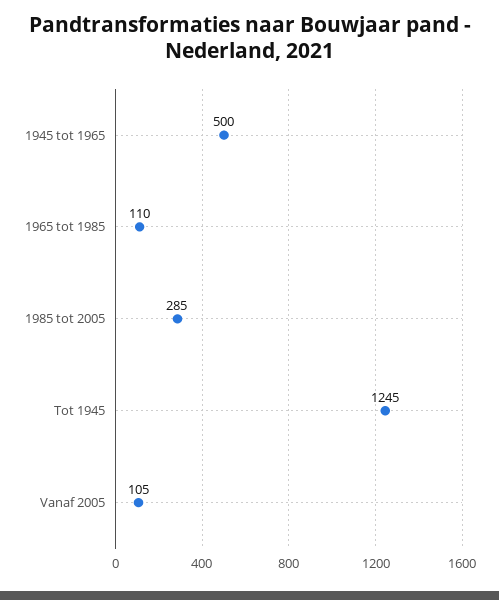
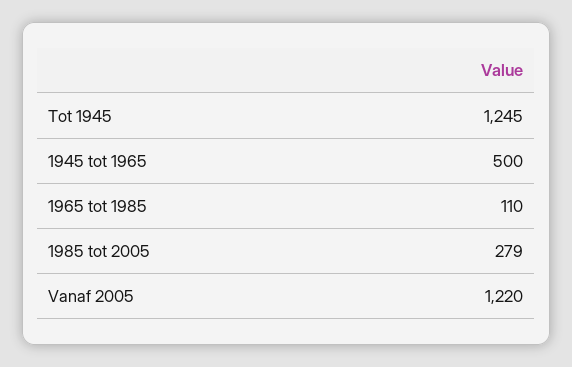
1985 tot 2005: 285 -> 279
Vanaf 2005: 105 -> 1220

